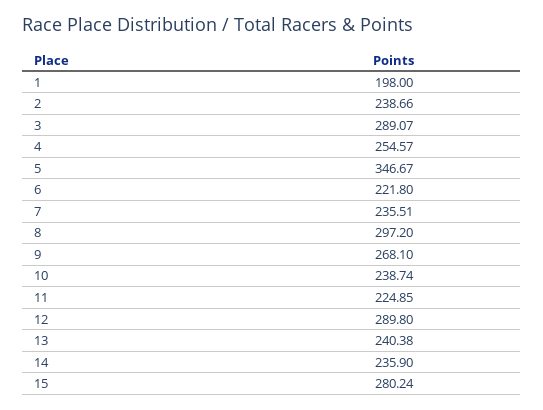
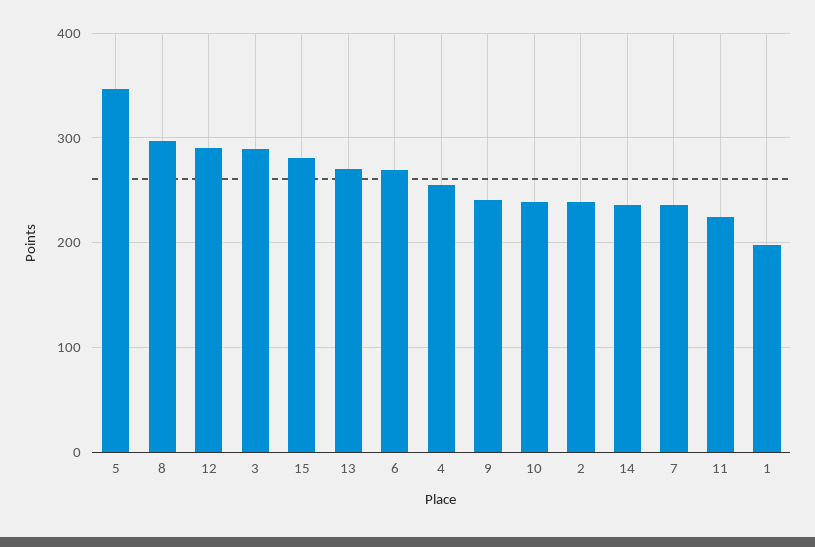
6: 221.8 -> 270
9: 268.1 -> 240
13: 240.38 -> 270

